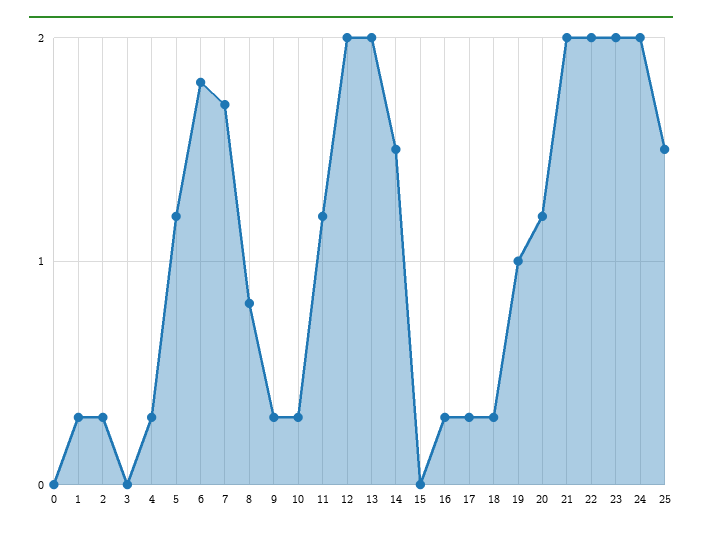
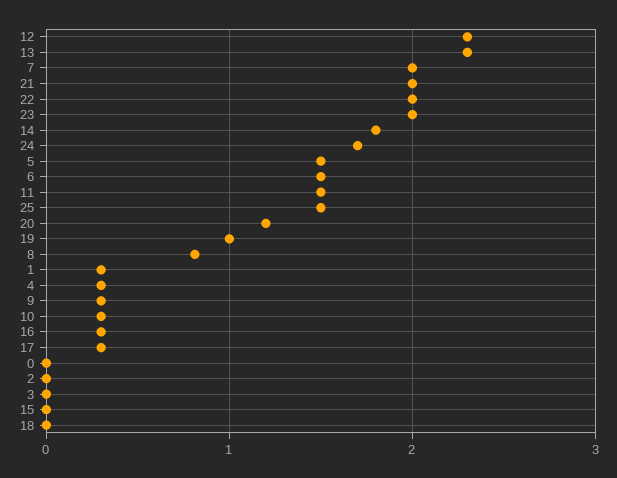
2: 0.3 -> 0
5: 1.2 -> 1.5
6: 1.8 -> 1.5
7: 1.7 -> 2
11: 1.2 -> 1.5
12: 2 -> 2.3
13: 2 -> 2.3
14: 1.5 -> 1.8
18: 0.3 -> 0
24: 2 -> 1.7

